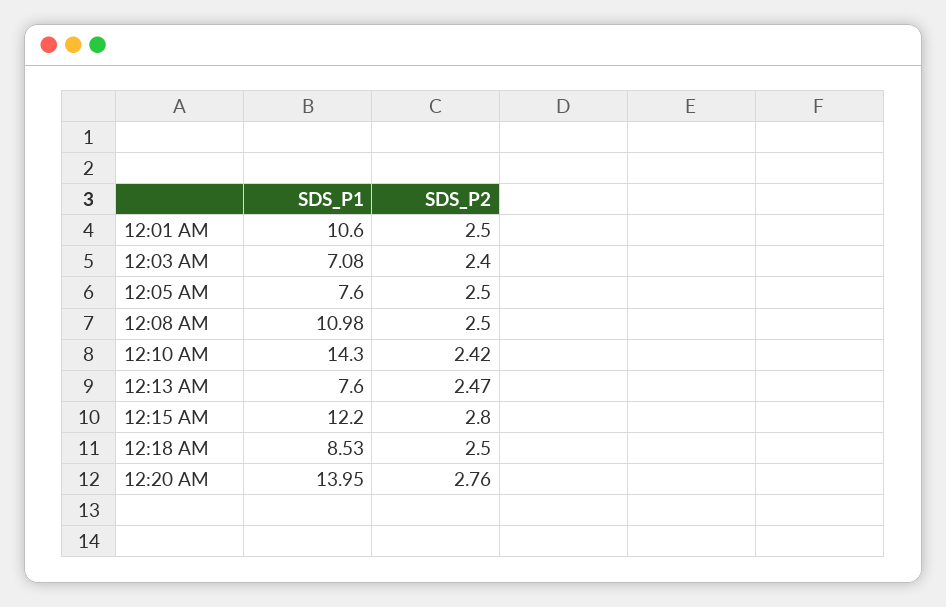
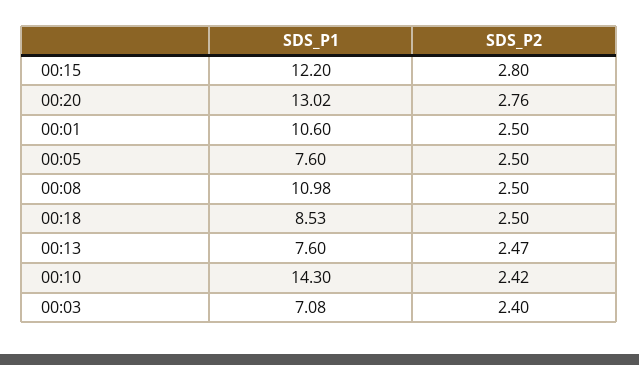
SDS_P1, 12:20 AM: 13.95 -> 13.02

